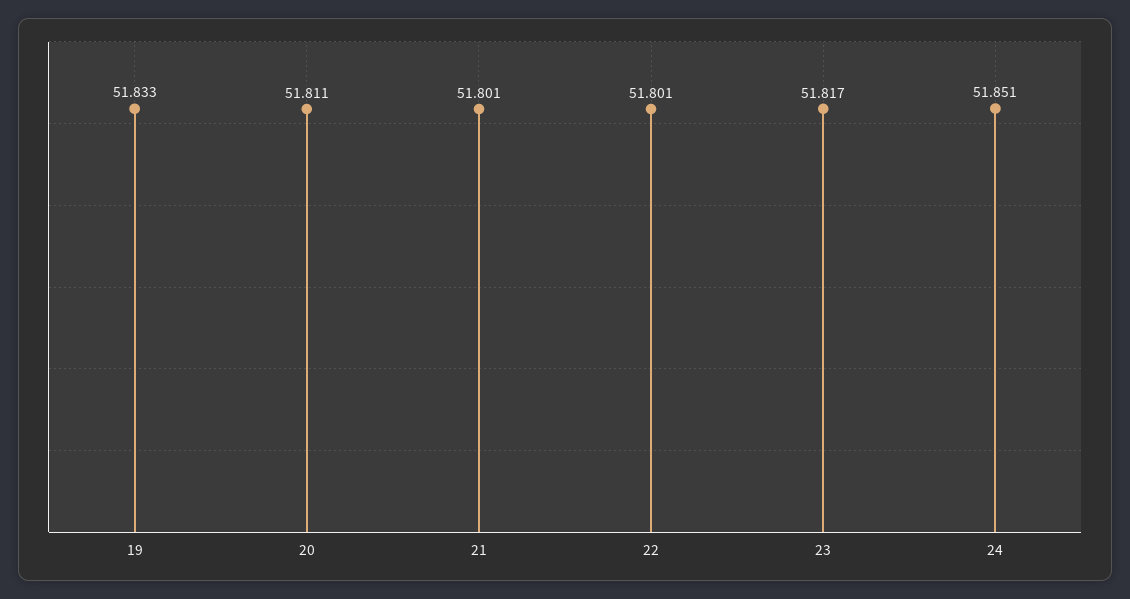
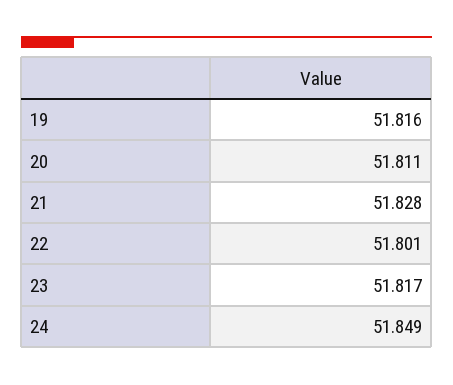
19: 51.833 -> 51.816
21: 51.801 -> 51.828
24: 51.851 -> 51.849

